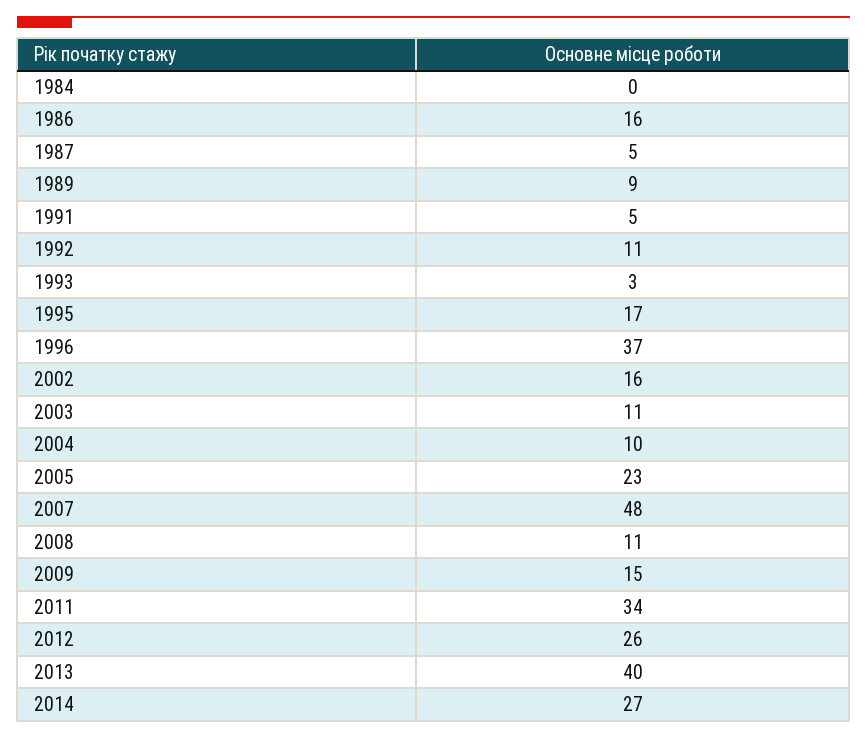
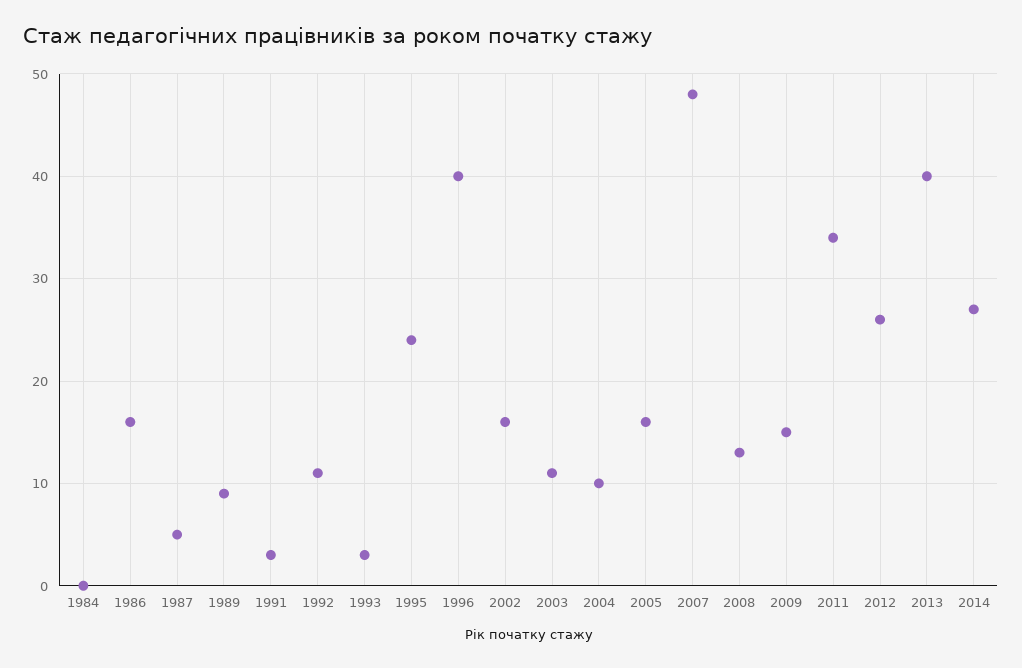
1991: 5 -> 3
1995: 17 -> 24
1996: 37 -> 40
2005: 23 -> 16
2008: 11 -> 13

